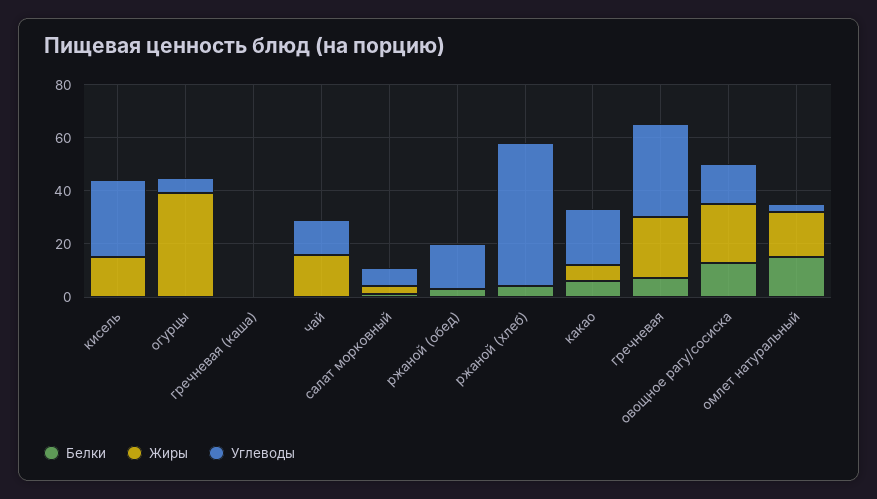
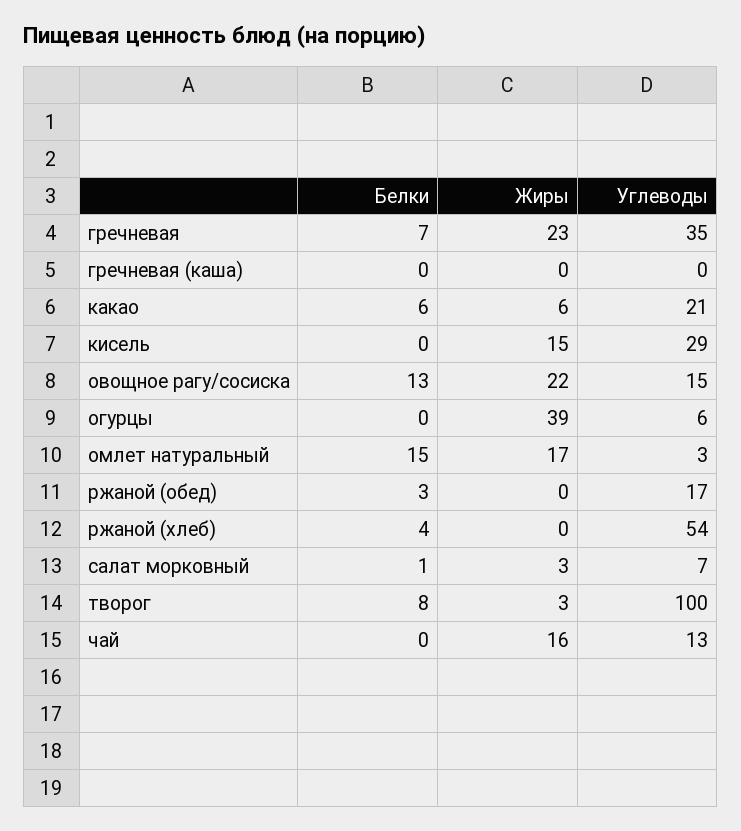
Белки, творог: none -> 8
Жиры, творог: none -> 3
Углеводы, творог: none -> 100

